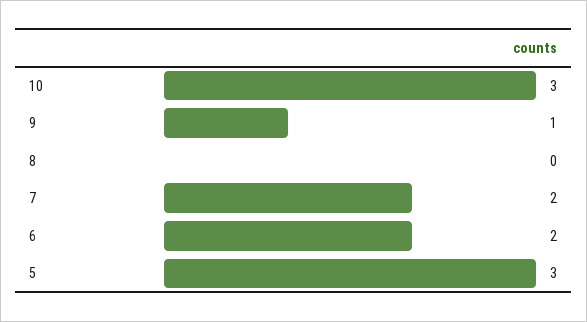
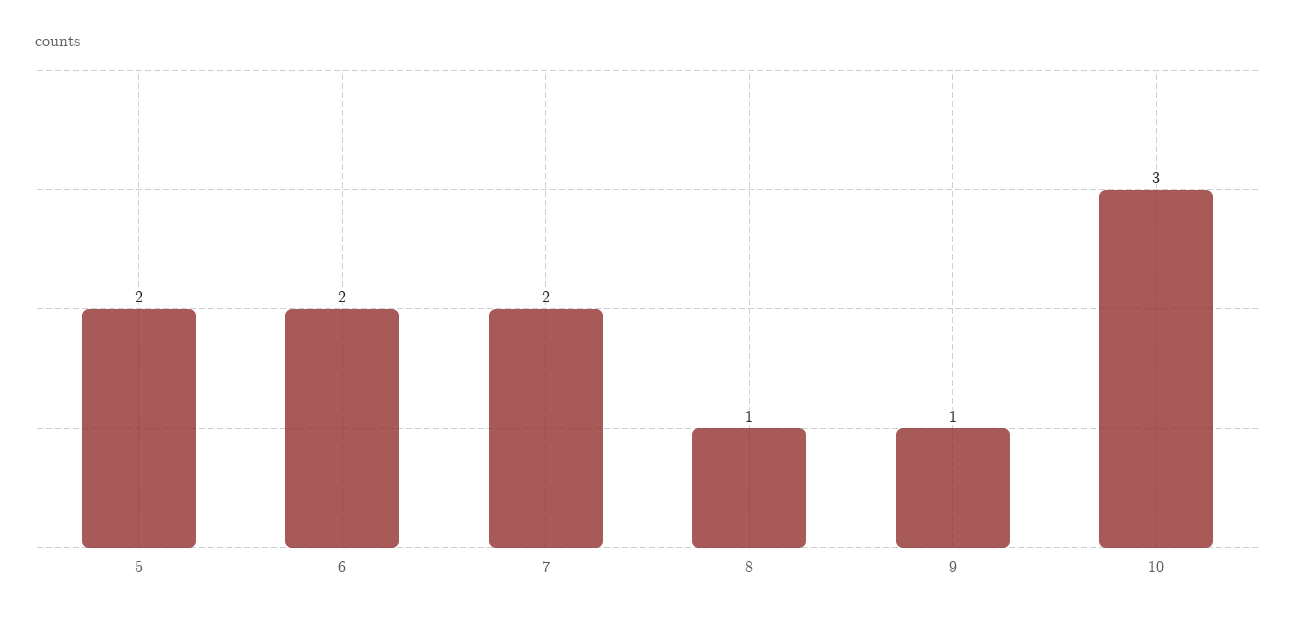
8: 0 -> 1
5: 3 -> 2

